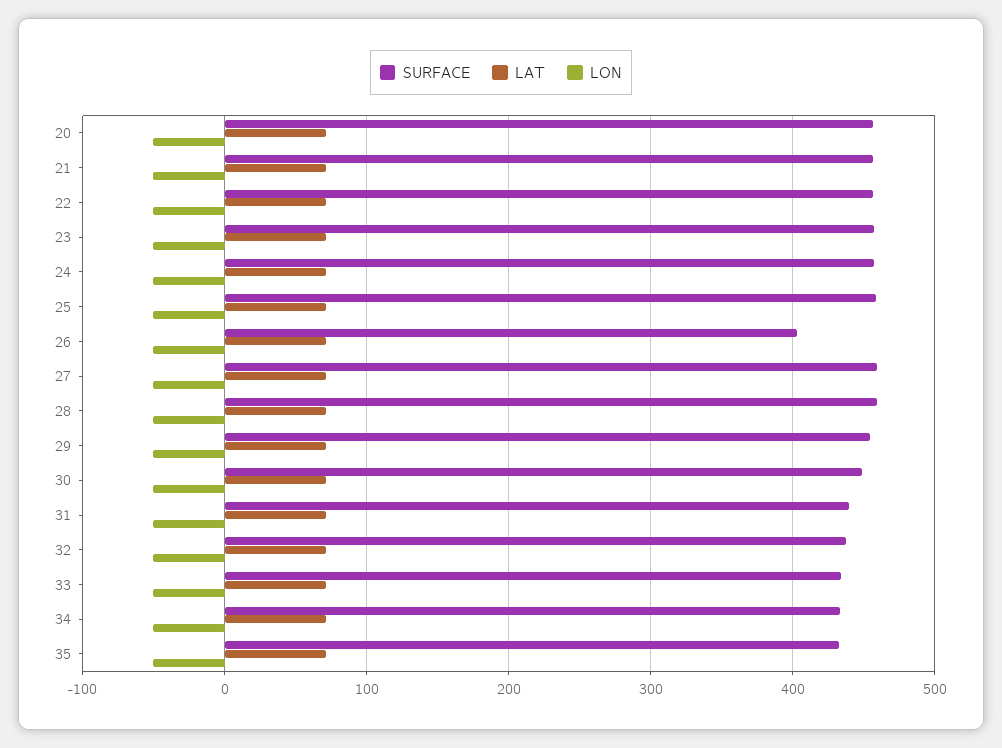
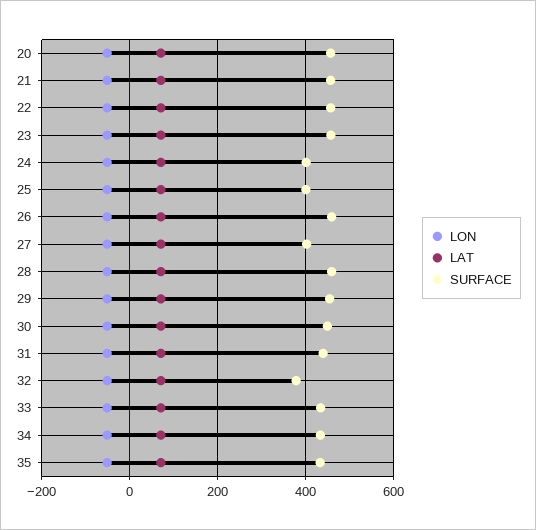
SURFACE, 24: 460 -> 400
SURFACE, 25: 460 -> 400
SURFACE, 26: 400 -> 460
SURFACE, 27: 460 -> 400
SURFACE, 32: 440 -> 380

